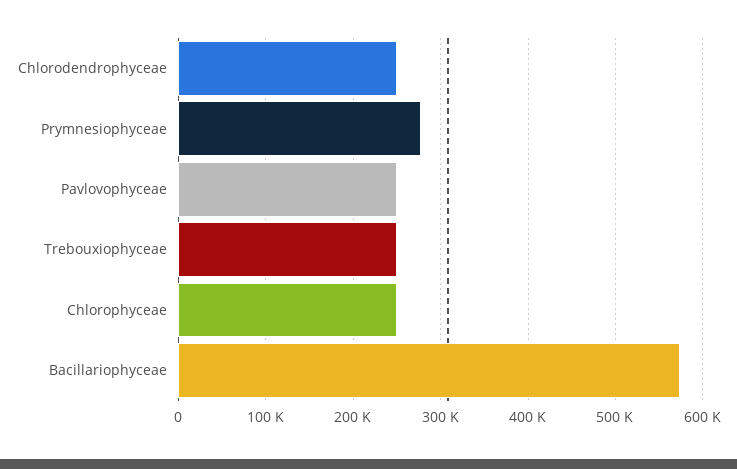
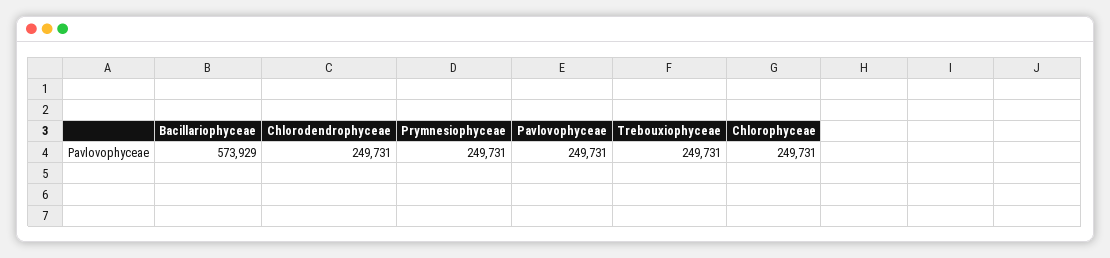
Prymnesiophyceae: 280000 -> 249731

